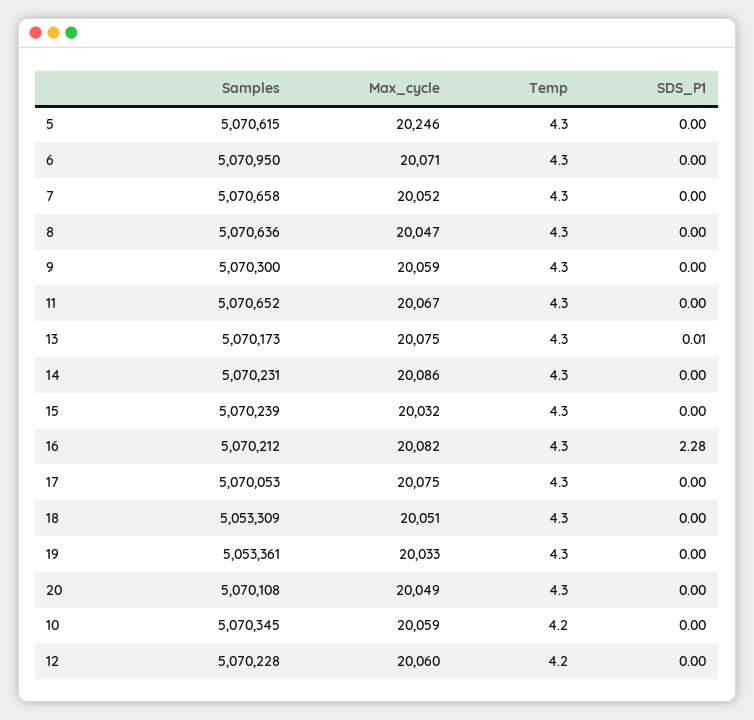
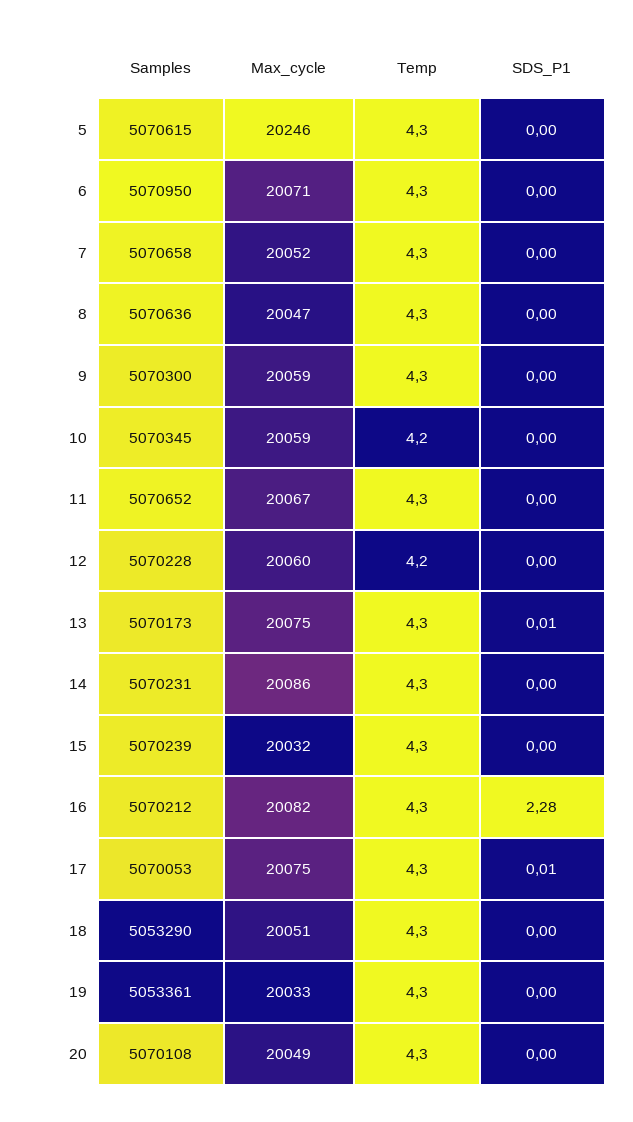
SDS_P1, 17: 0 -> 0.01
Samples, 18: 5053309 -> 5053290

